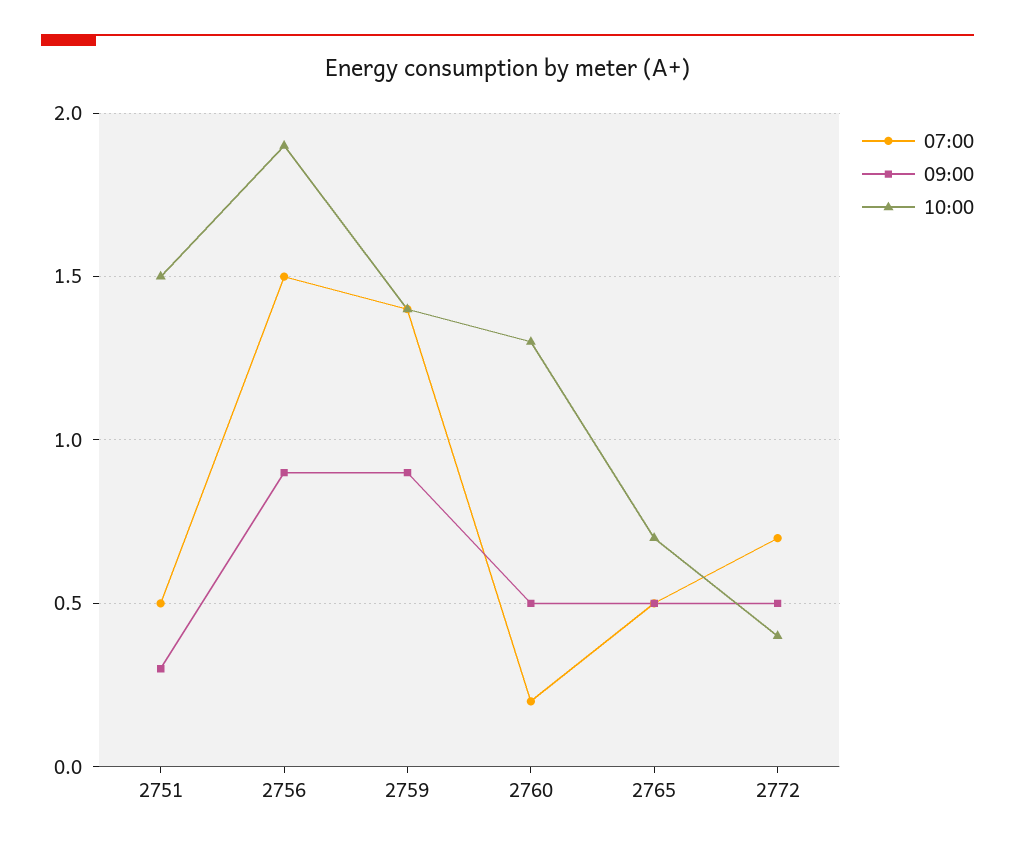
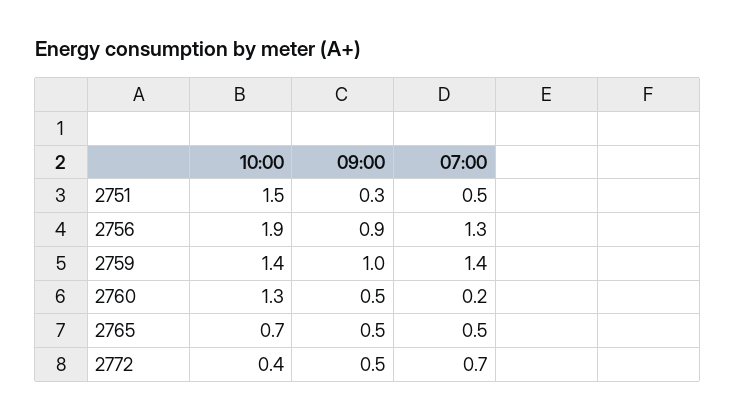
07:00, 2756: 1.5 -> 1.3
09:00, 2759: 0.9 -> 1

